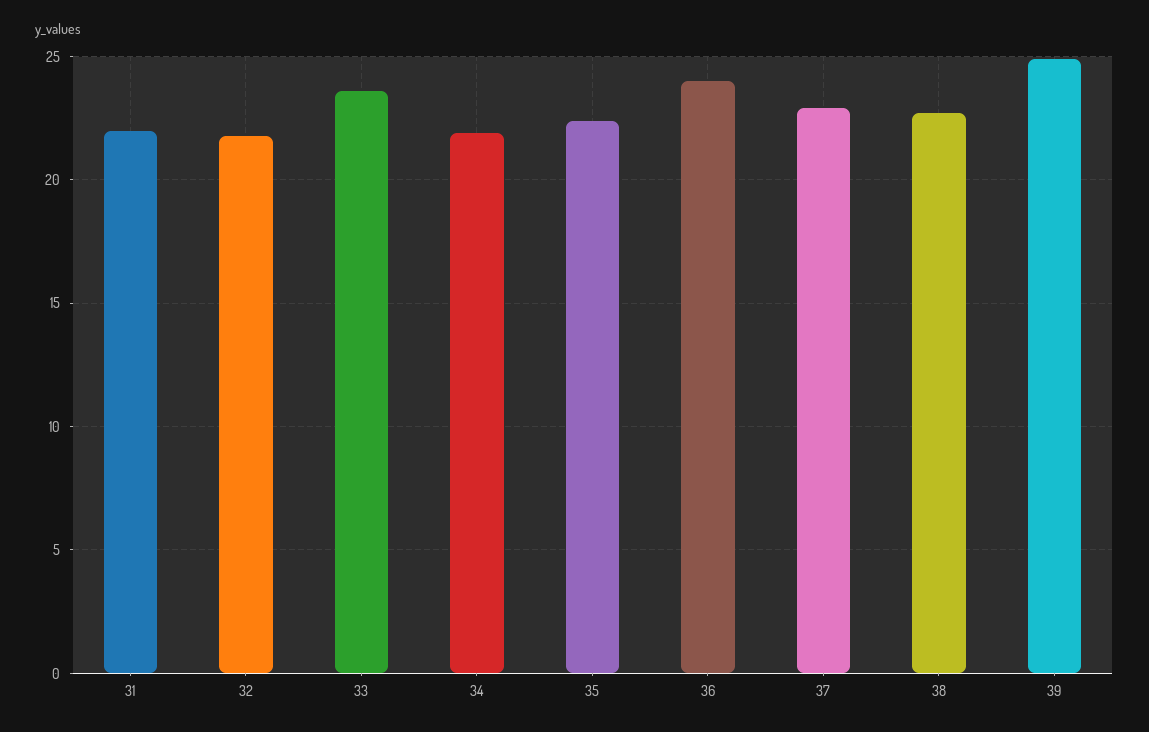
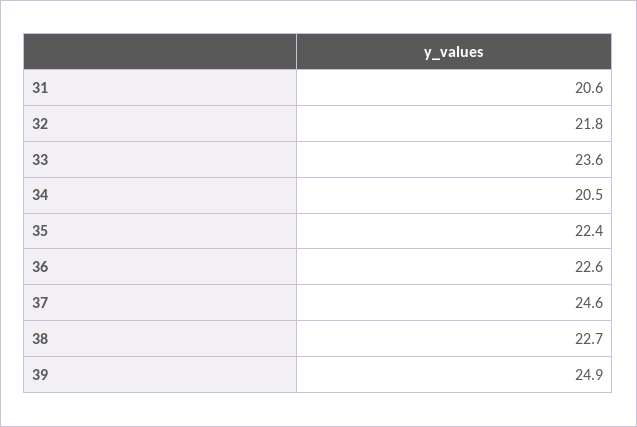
31: 22 -> 20.6
34: 22 -> 20.5
36: 24 -> 22.6
37: 23 -> 24.6

